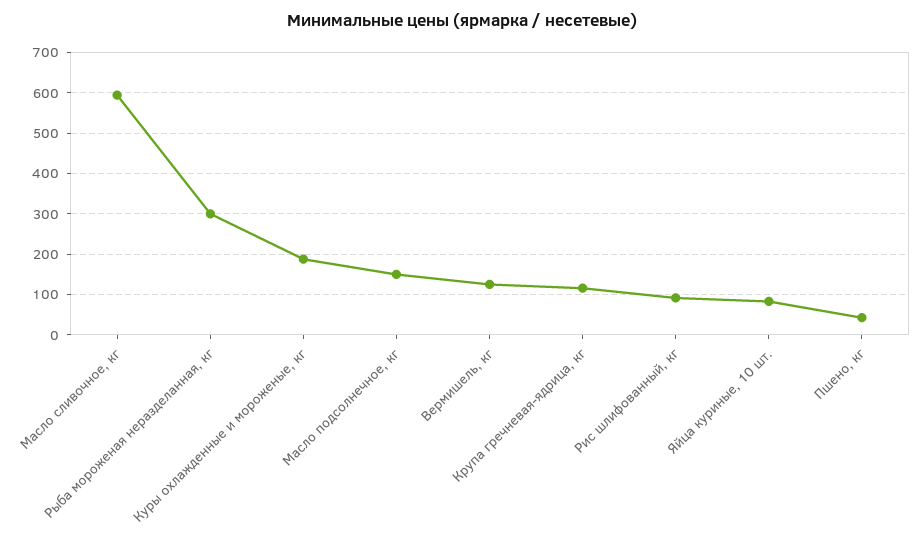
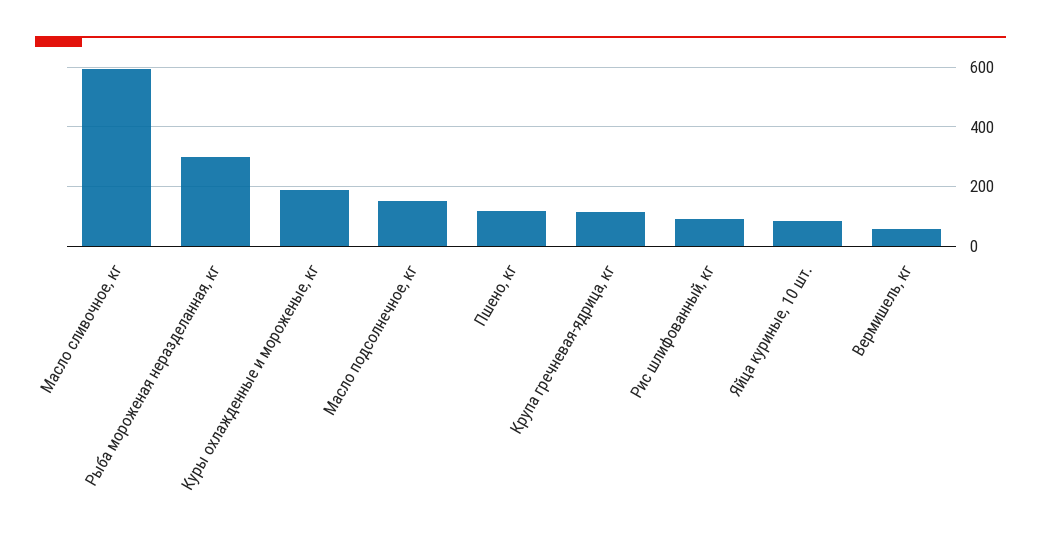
Вермишель, кг: 120 -> 50
Пшено, кг: 40 -> 125

